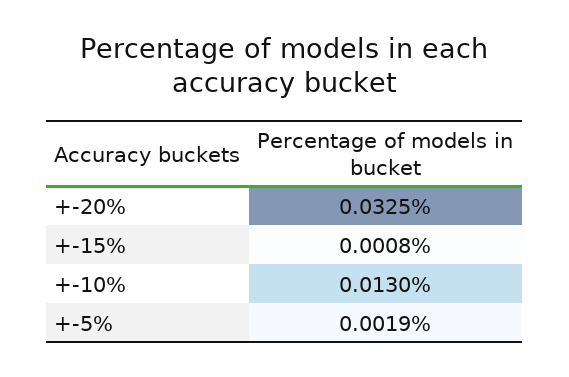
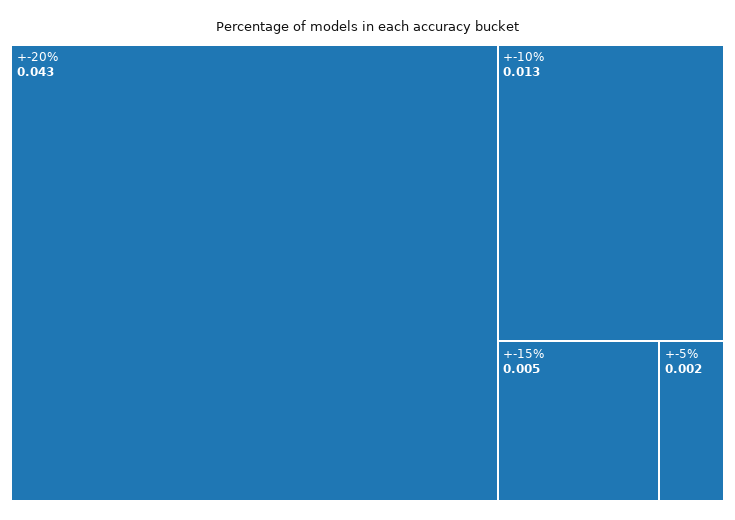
+-20%: 0.0325 -> 0.043
+-15%: 0.0008 -> 0.005

